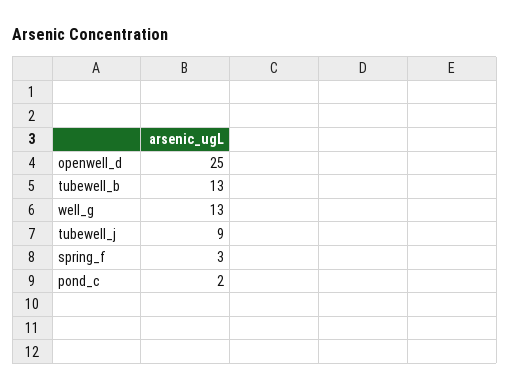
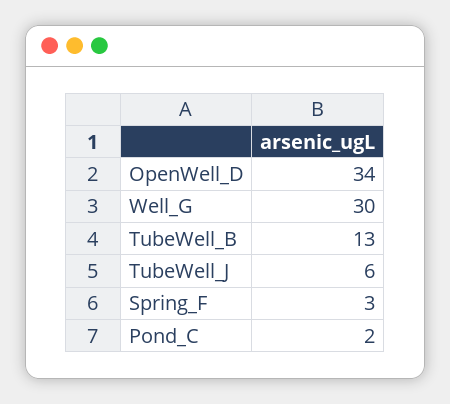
openwell_d: 25 -> 34
well_g: 13 -> 30
tubewell_j: 9 -> 6

